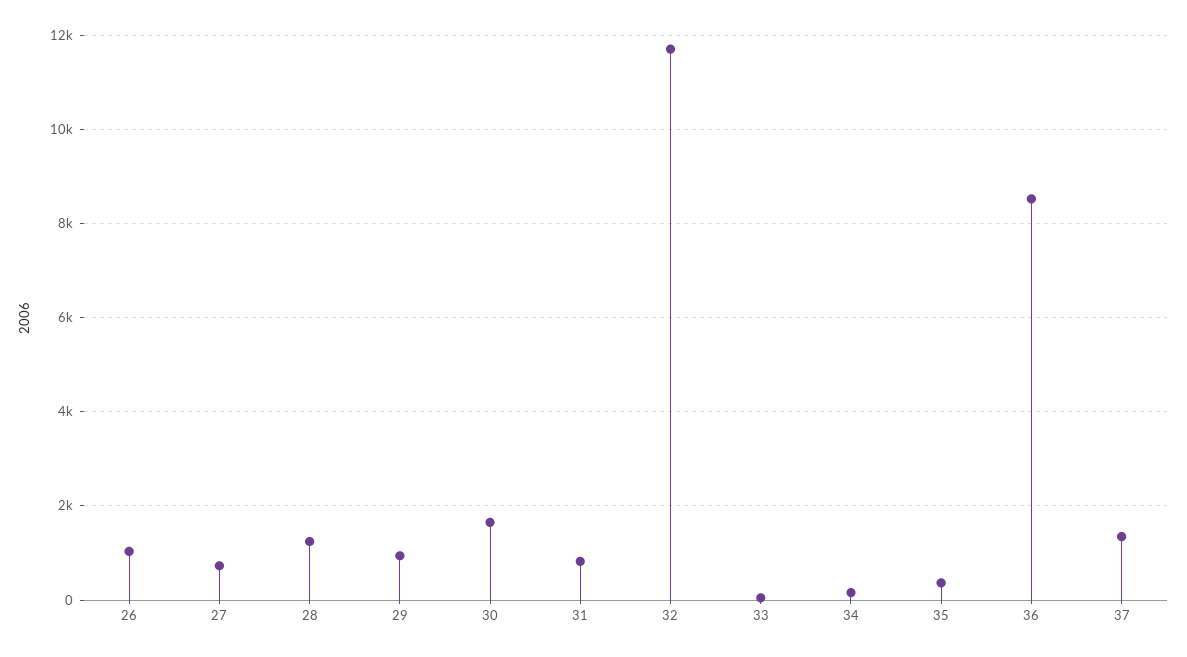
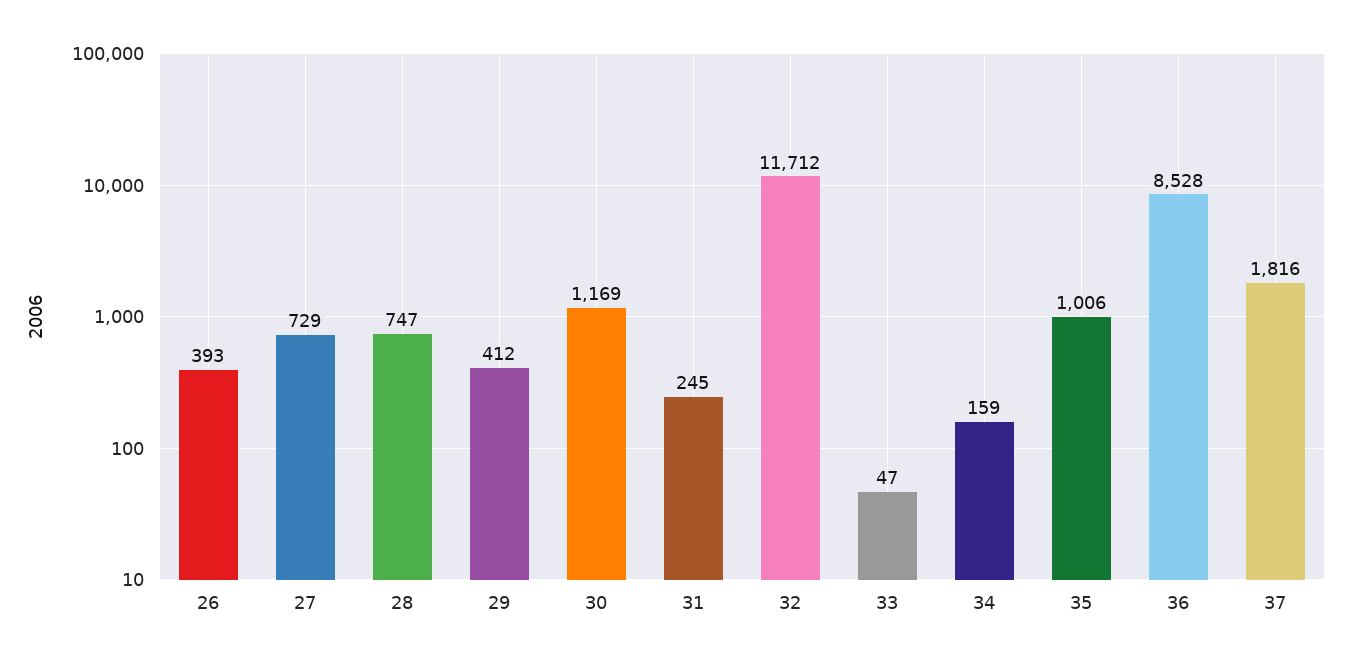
26: 1000 -> 393
28: 1200 -> 747
29: 1000 -> 412
30: 1600 -> 1169
31: 800 -> 245
35: 400 -> 1006
37: 1400 -> 1816

